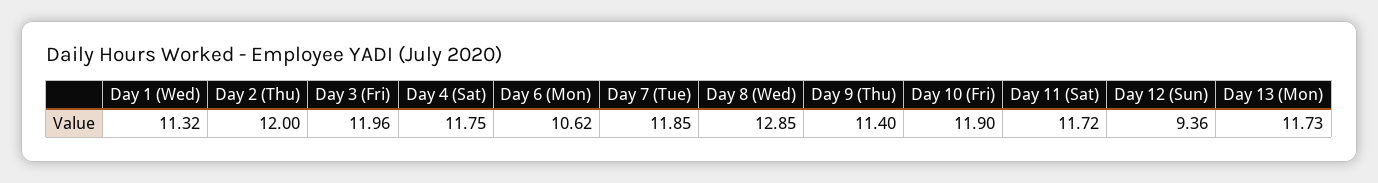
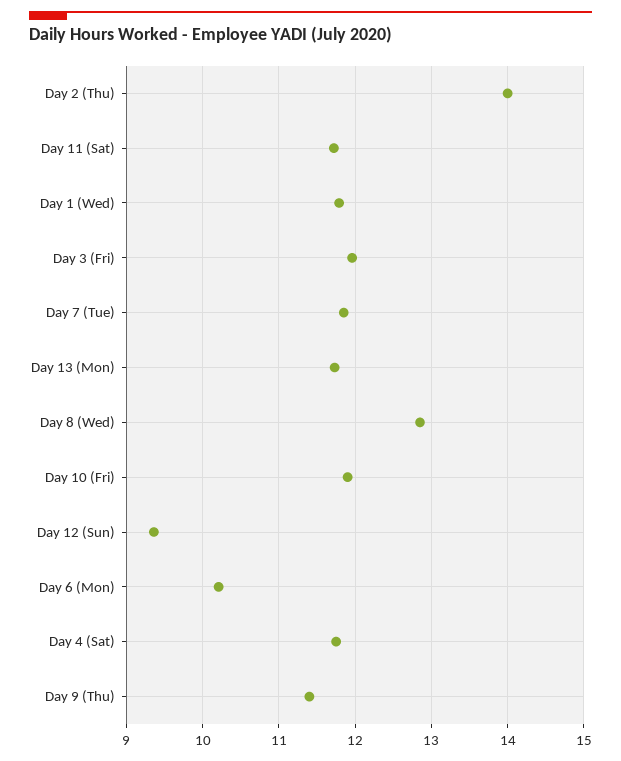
Day 1 (Wed): 11.32 -> 11.8
Day 2 (Thu): 12 -> 14
Day 6 (Mon): 10.62 -> 10.2

